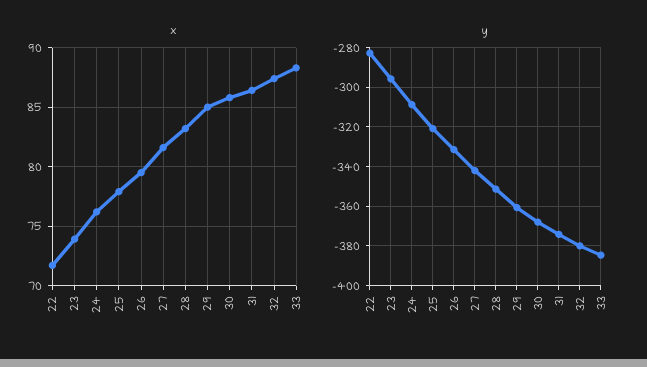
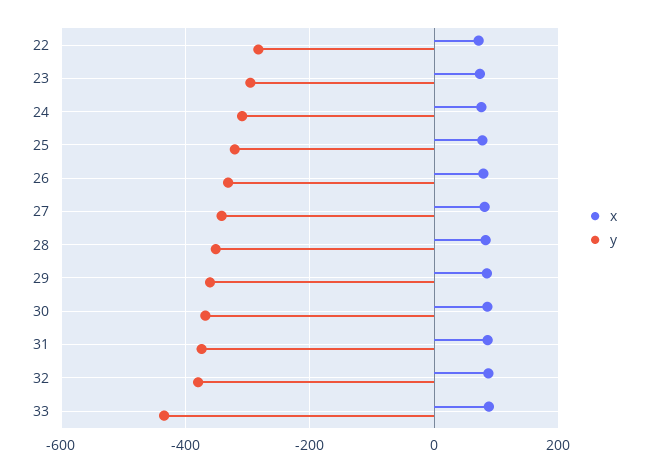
y, 33: -385 -> -440

